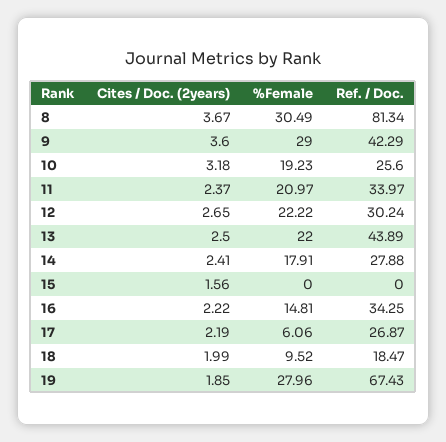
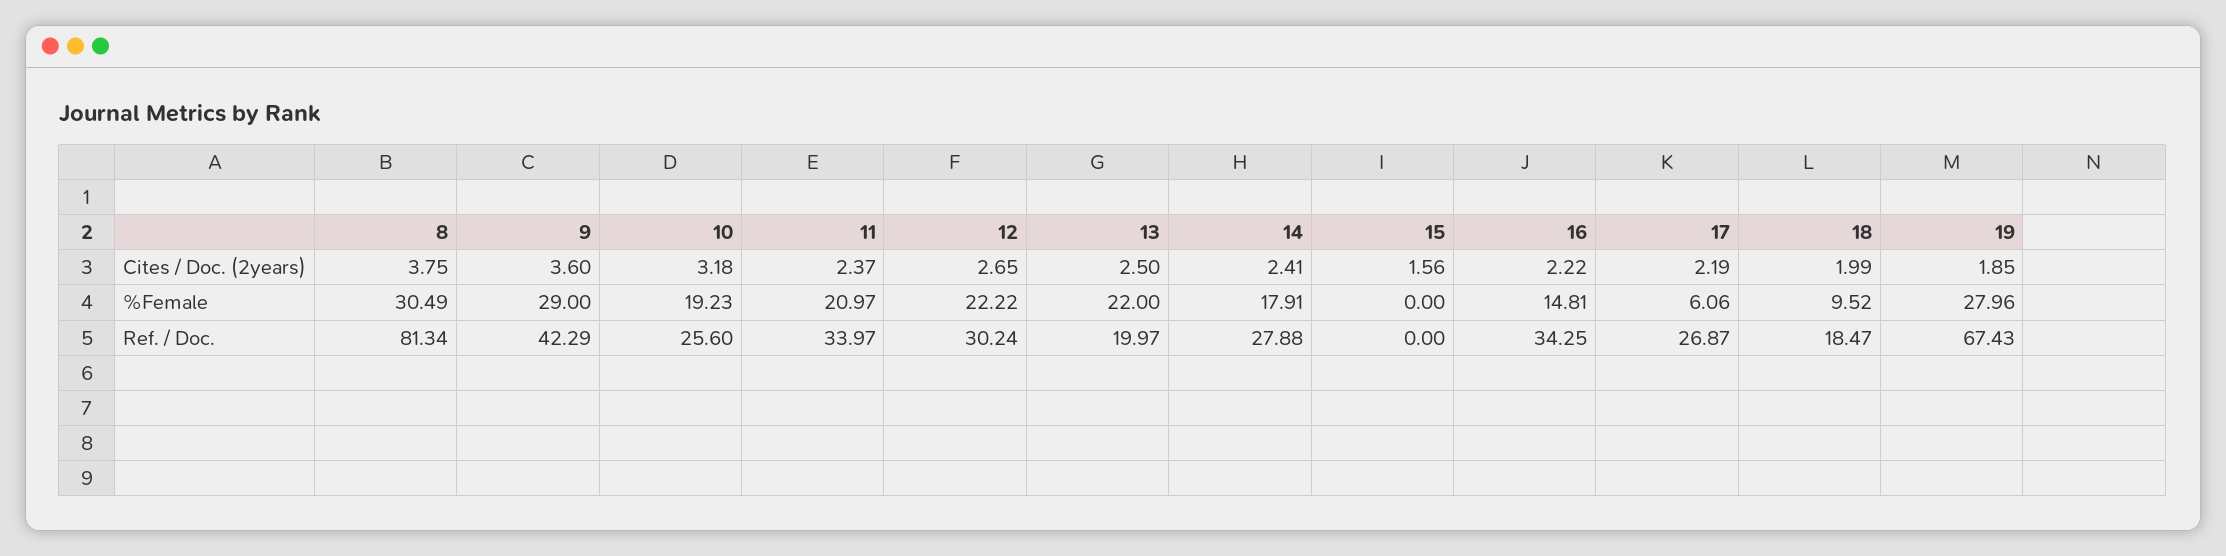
Cites / Doc. (2years), 8: 3.67 -> 3.75
Ref. / Doc., 13: 43.89 -> 19.97

